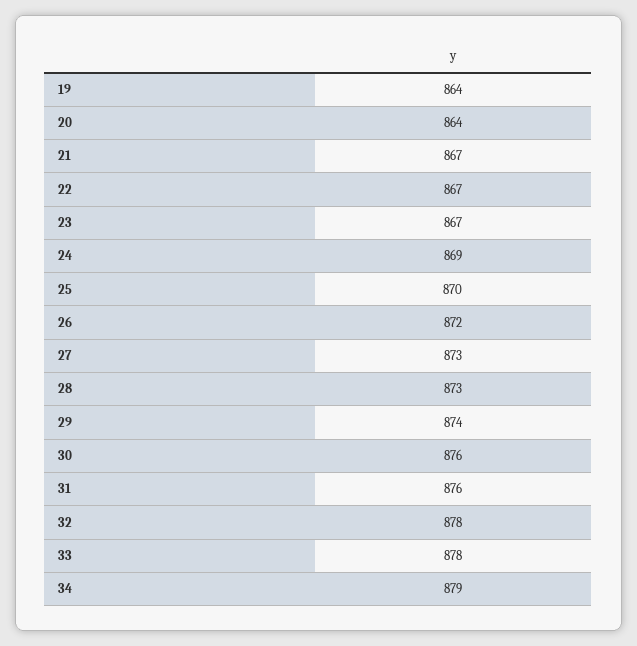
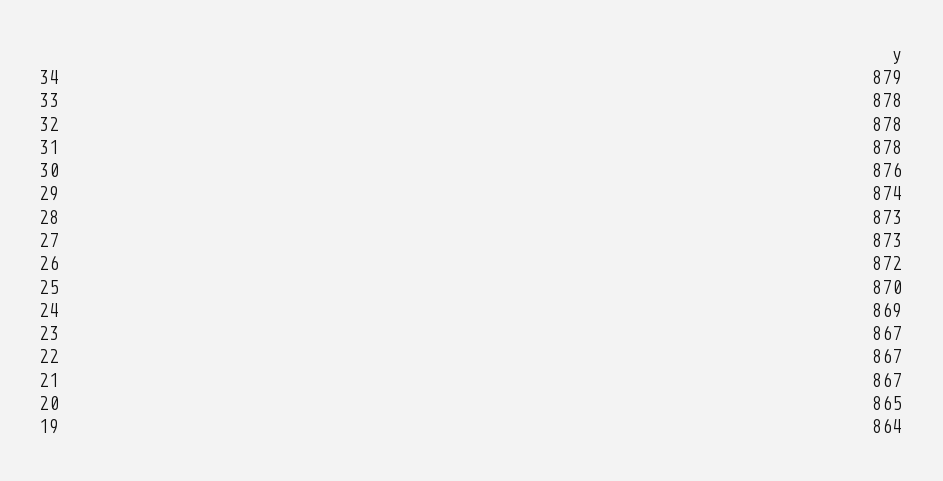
20: 864 -> 865
31: 876 -> 878

